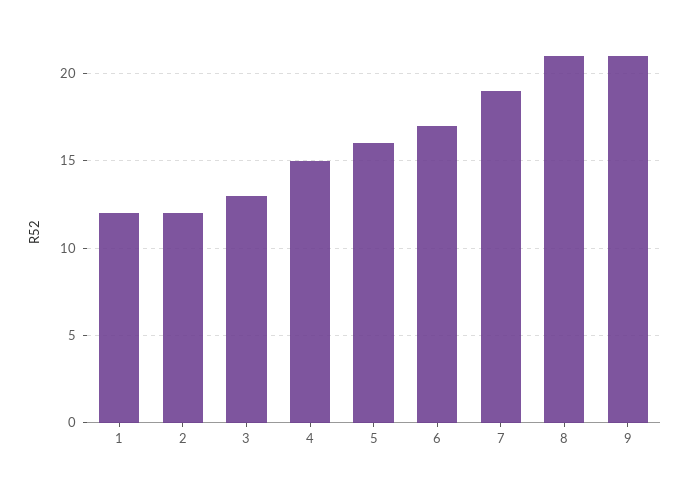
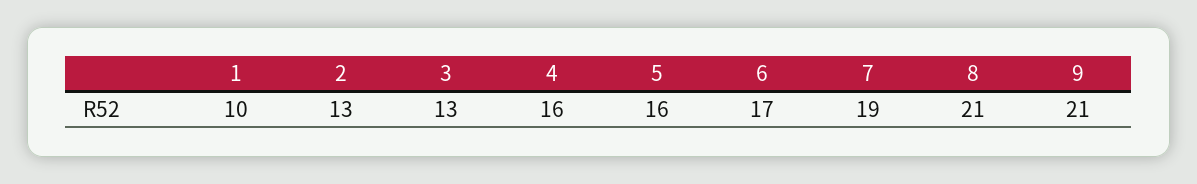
1: 12 -> 10
2: 12 -> 13
4: 15 -> 16

